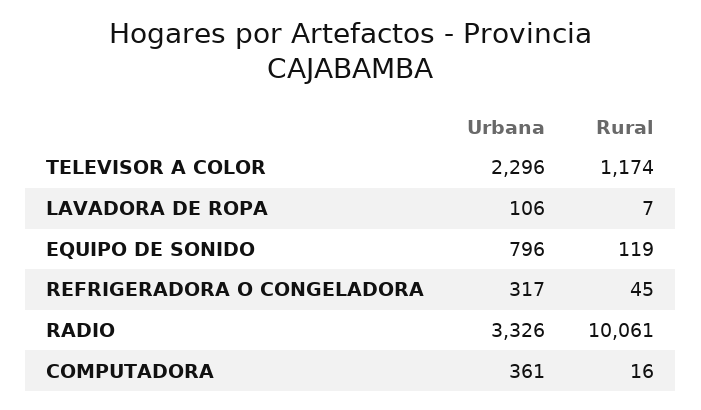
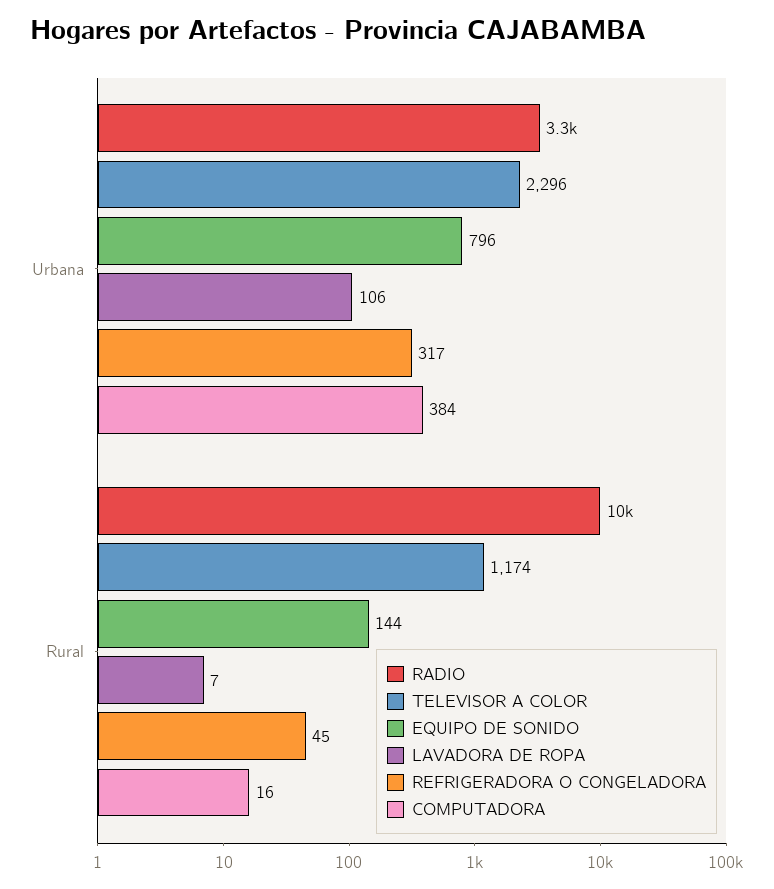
EQUIPO DE SONIDO, Rural: 119 -> 144
COMPUTADORA, Urbana: 361 -> 384

